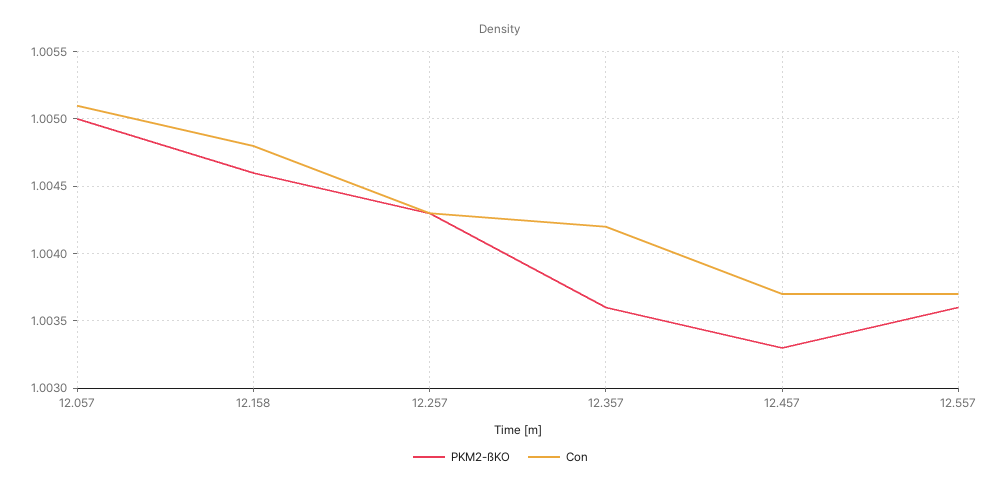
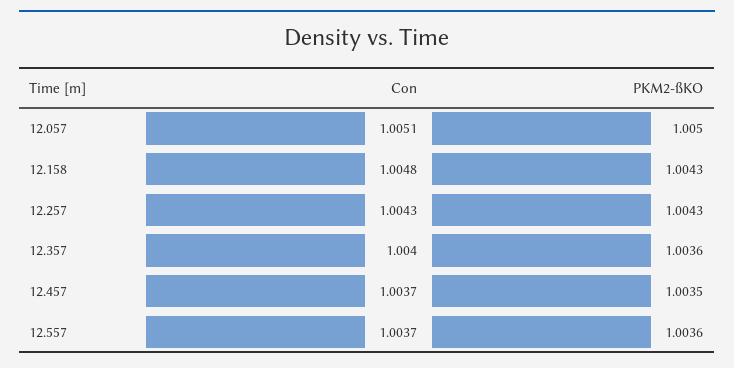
PKM2-ßKO, 12.158: 1.0046 -> 1.0043
Con, 12.357: 1.0042 -> 1.004
PKM2-ßKO, 12.457: 1.0033 -> 1.0035

